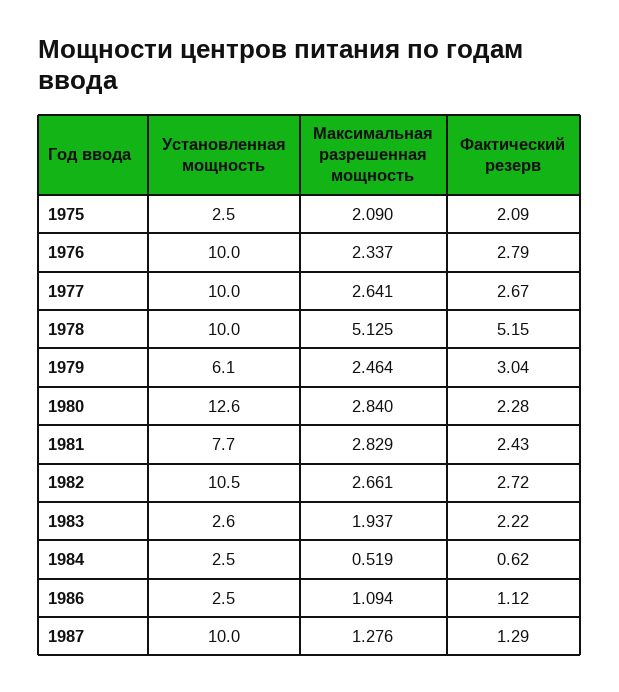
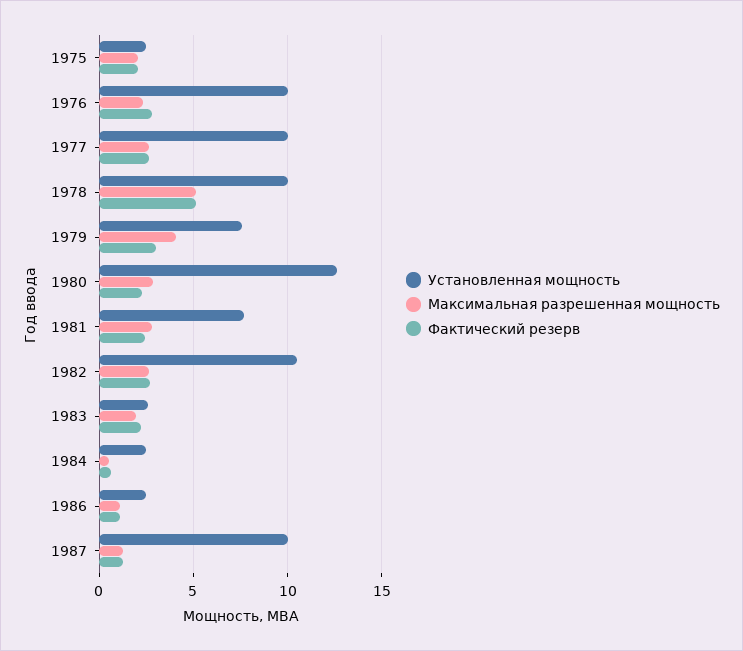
Установленная мощность, 1979: 6.1 -> 7.5
Максимальная разрешенная мощность, 1979: 2.464 -> 4

